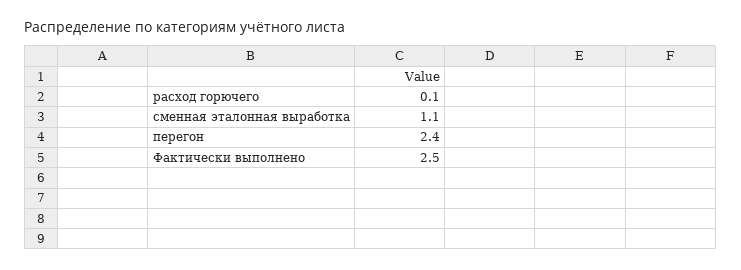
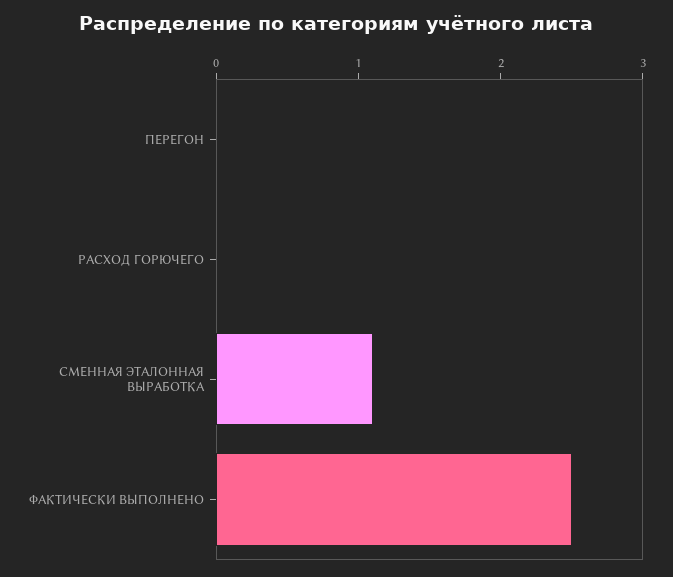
расход горючего: 0.1 -> 0
перегон: 2.4 -> 0

